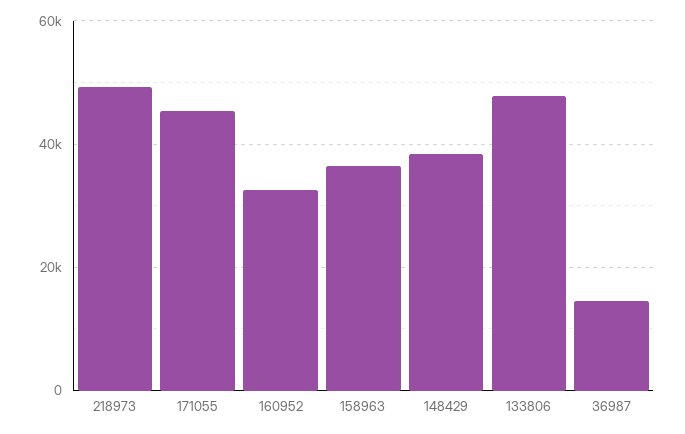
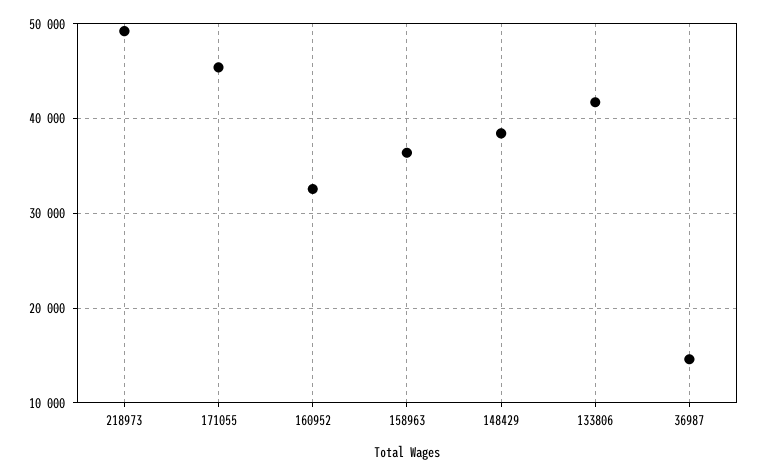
133806: 48000 -> 42000

